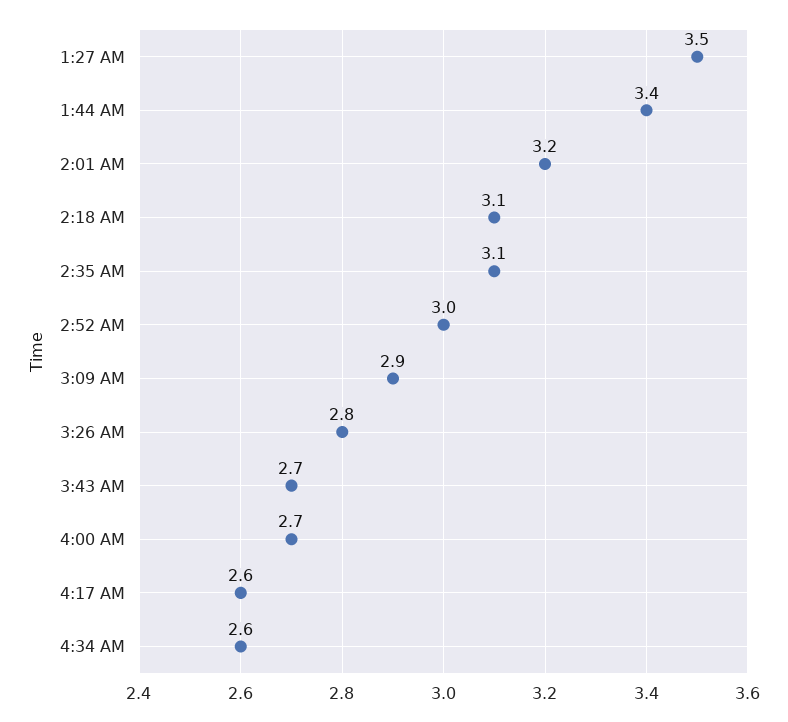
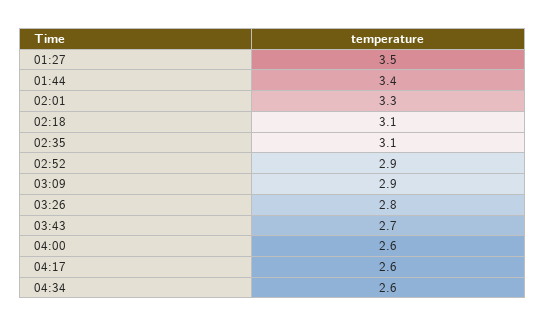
2:01 AM: 3.2 -> 3.3
2:52 AM: 3 -> 2.9
4:00 AM: 2.7 -> 2.6

